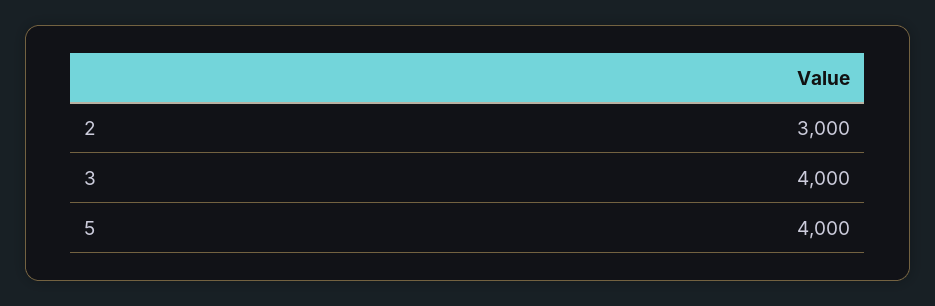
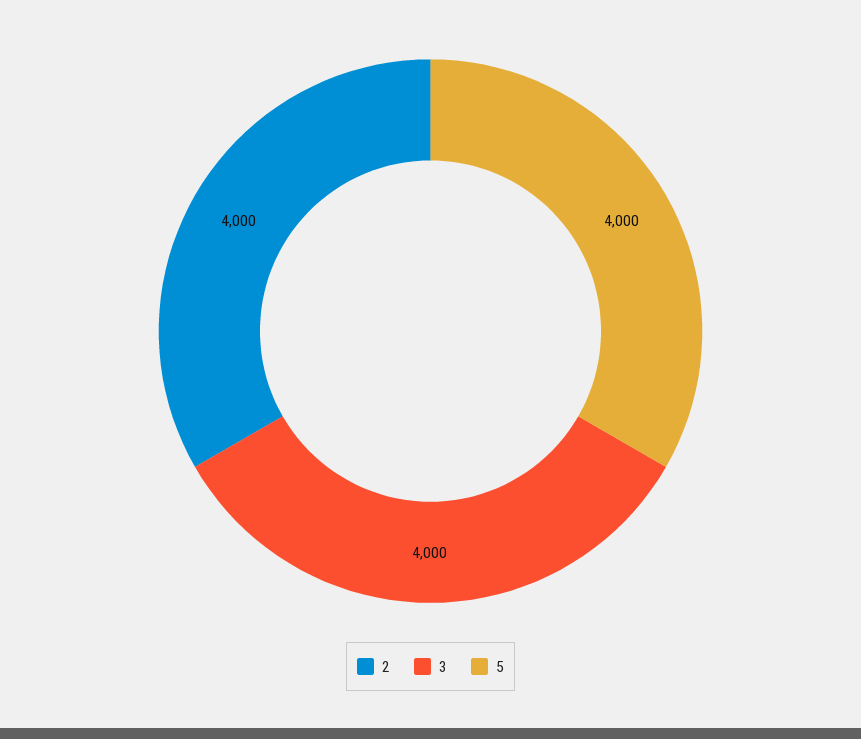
2: 3000 -> 4000

